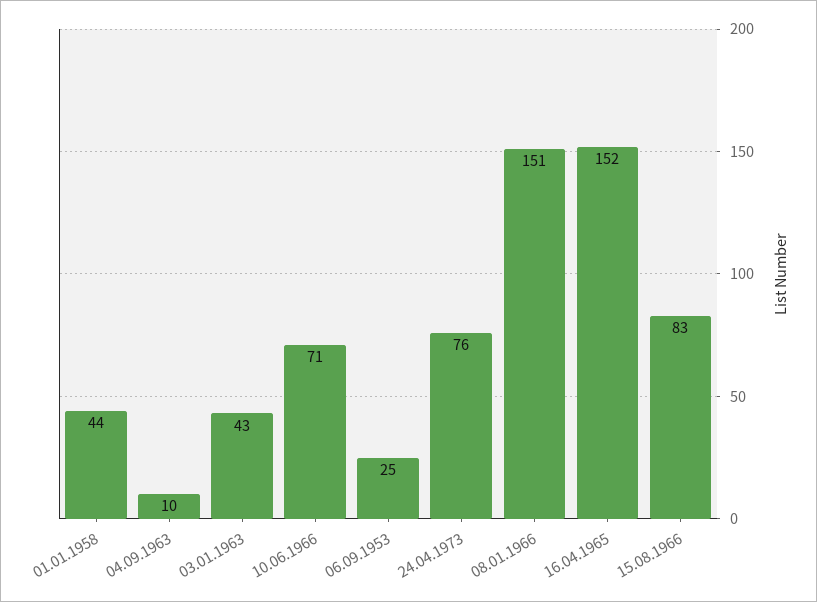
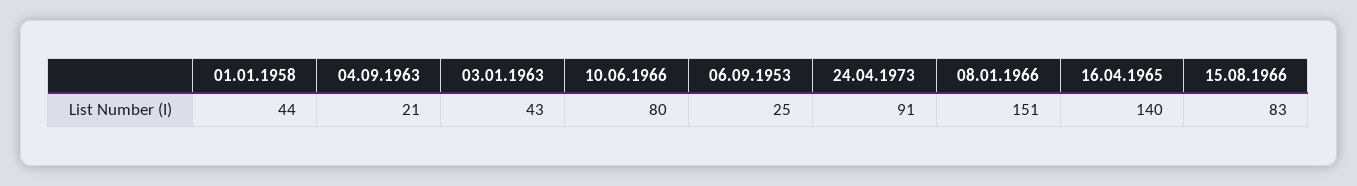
04.09.1963: 10 -> 21
10.06.1966: 71 -> 80
24.04.1973: 76 -> 91
16.04.1965: 152 -> 140

